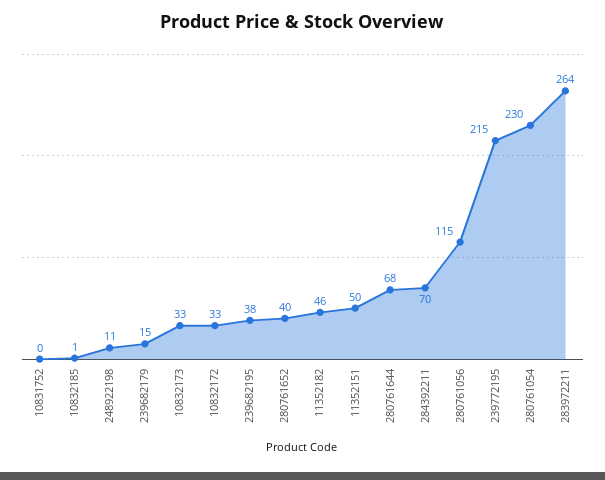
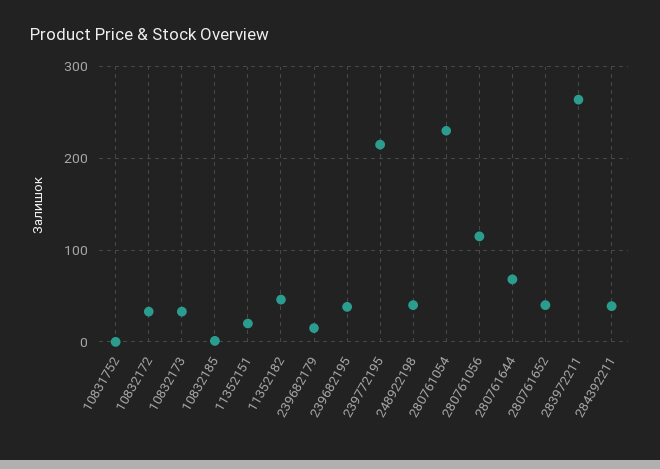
248922198: 11 -> 40
11352151: 50 -> 20
284392211: 70 -> 40

